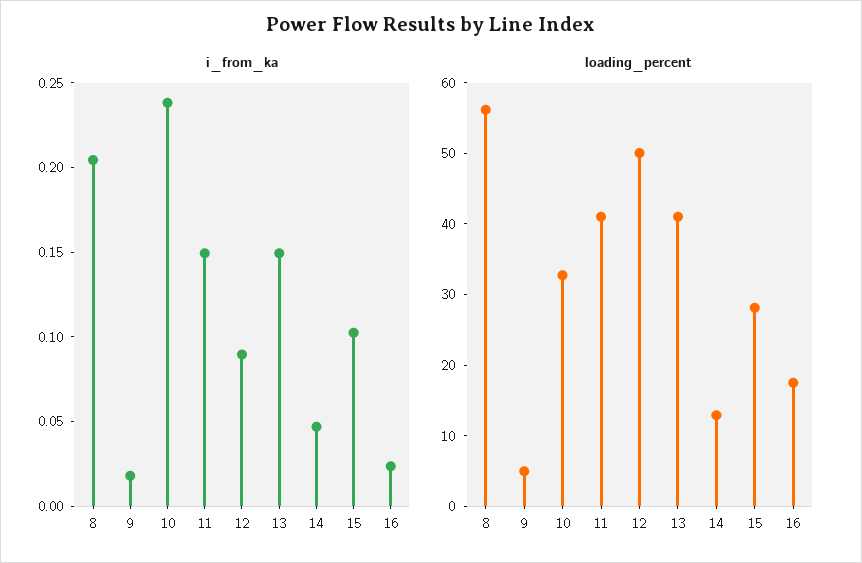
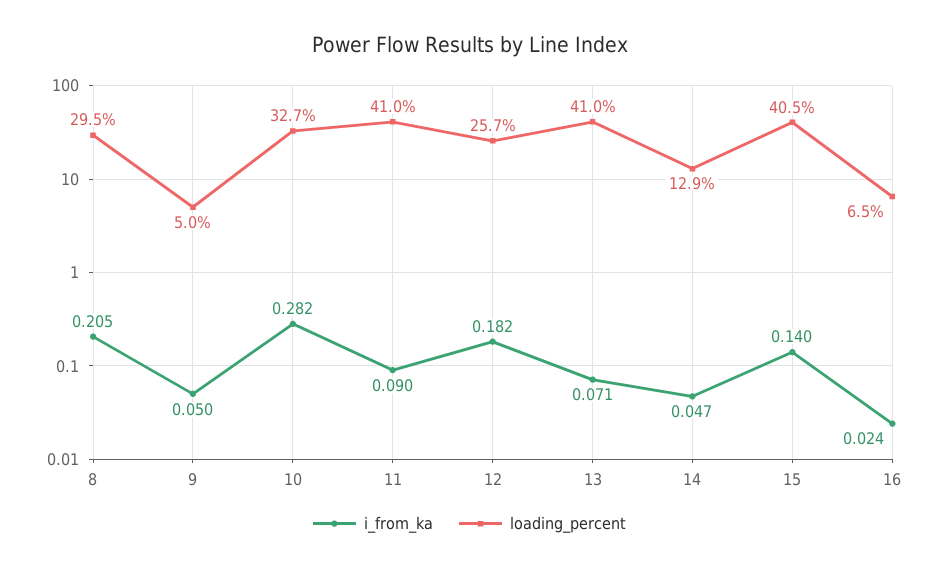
i_from_ka, 9: 0.02 -> 0.05
i_from_ka, 10: 0.24 -> 0.282
i_from_ka, 11: 0.15 -> 0.09
i_from_ka, 12: 0.09 -> 0.182
i_from_ka, 13: 0.15 -> 0.071
i_from_ka, 15: 0.1 -> 0.14
loading_percent, 8: 56 -> 29.5
loading_percent, 12: 50 -> 25.7
loading_percent, 15: 28 -> 40.5
loading_percent, 16: 18 -> 6.5

